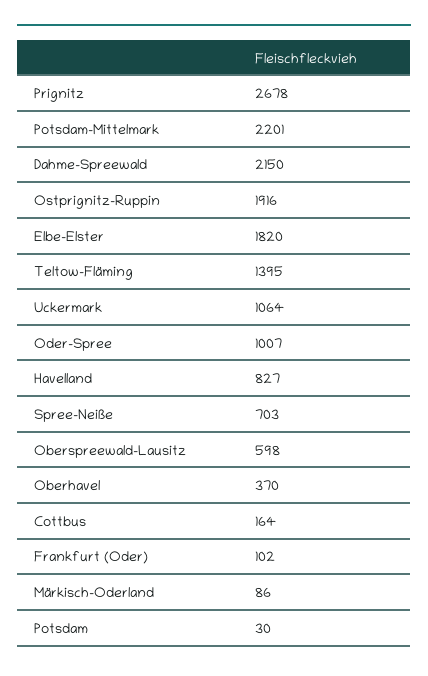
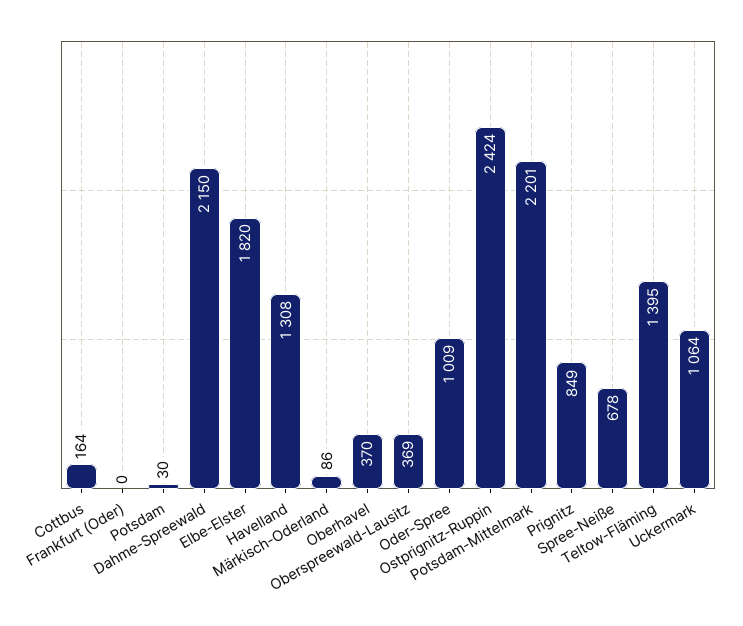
Prignitz: 2678 -> 849
Ostprignitz-Ruppin: 1916 -> 2424
Oder-Spree: 1007 -> 1009
Havelland: 827 -> 1308
Spree-Neiße: 703 -> 678
Oberspreewald-Lausitz: 598 -> 369
Frankfurt (Oder): 102 -> 0

